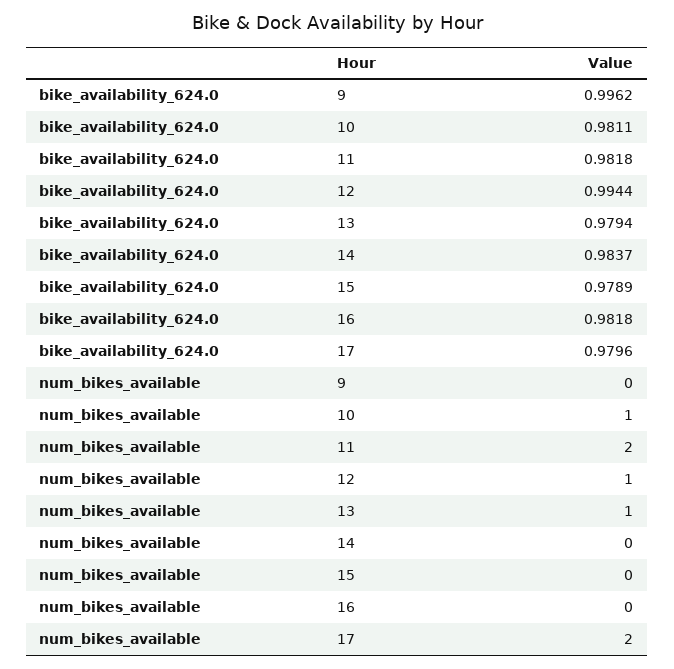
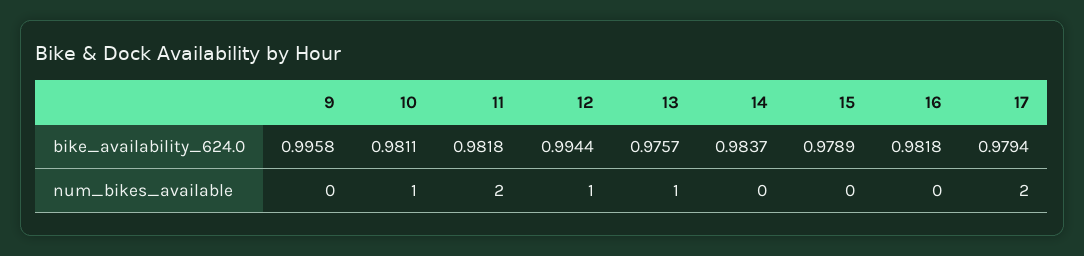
bike_availability_624.0, 9: 0.9962 -> 0.9958
bike_availability_624.0, 13: 0.9794 -> 0.9757
bike_availability_624.0, 17: 0.9796 -> 0.9794

